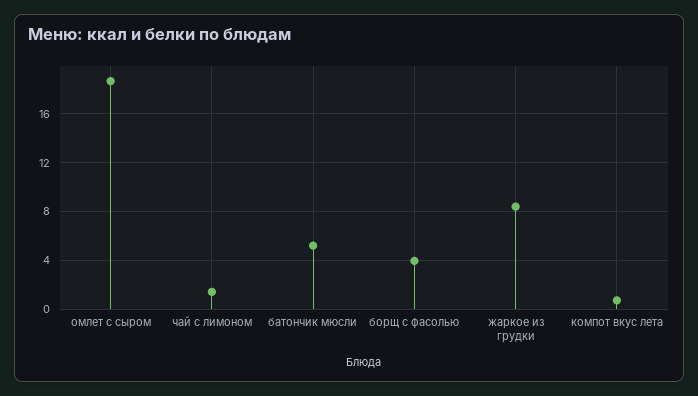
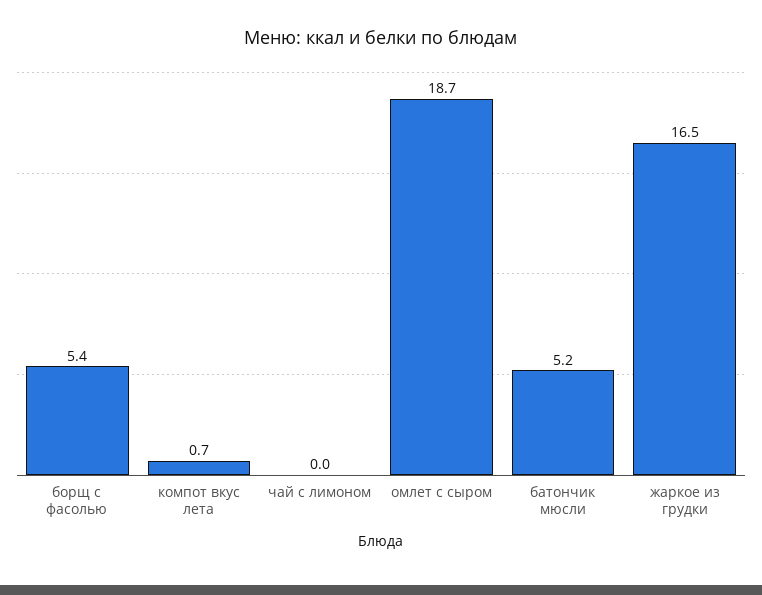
чай с лимоном: 1.5 -> 0
борщ с фасолью: 4 -> 5.4
жаркое из грудки: 8.5 -> 16.5

